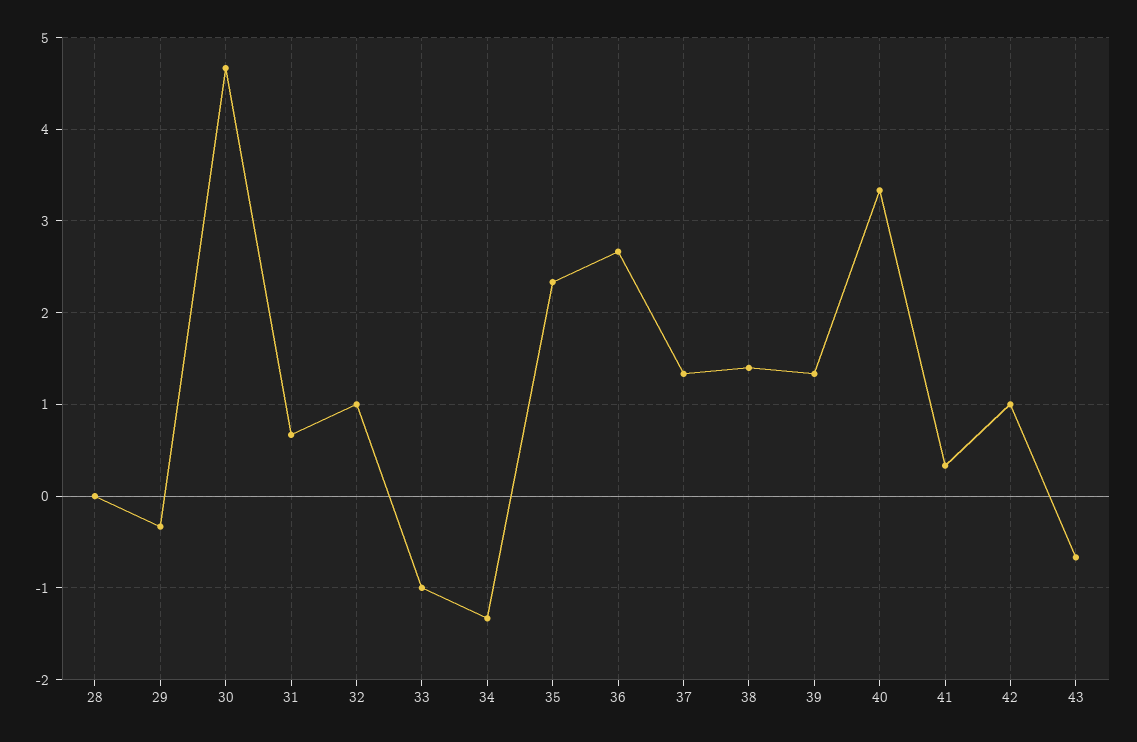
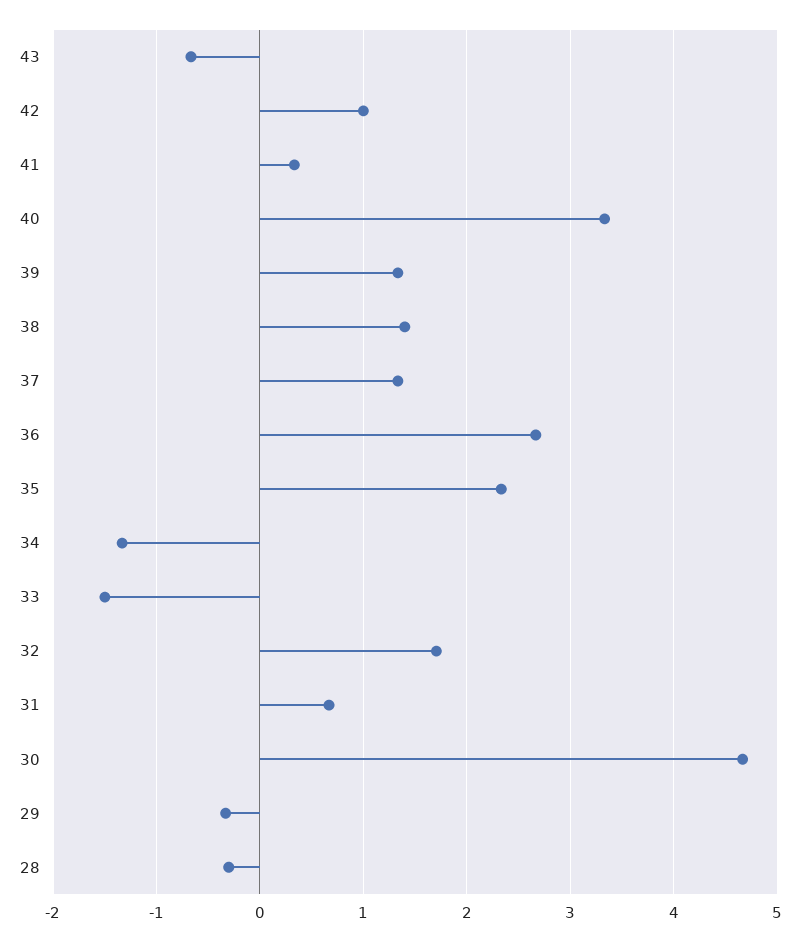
28: 0 -> -0.3
32: 1 -> 1.7
33: -1 -> -1.5

